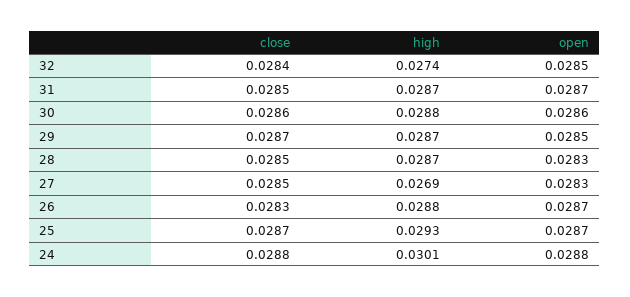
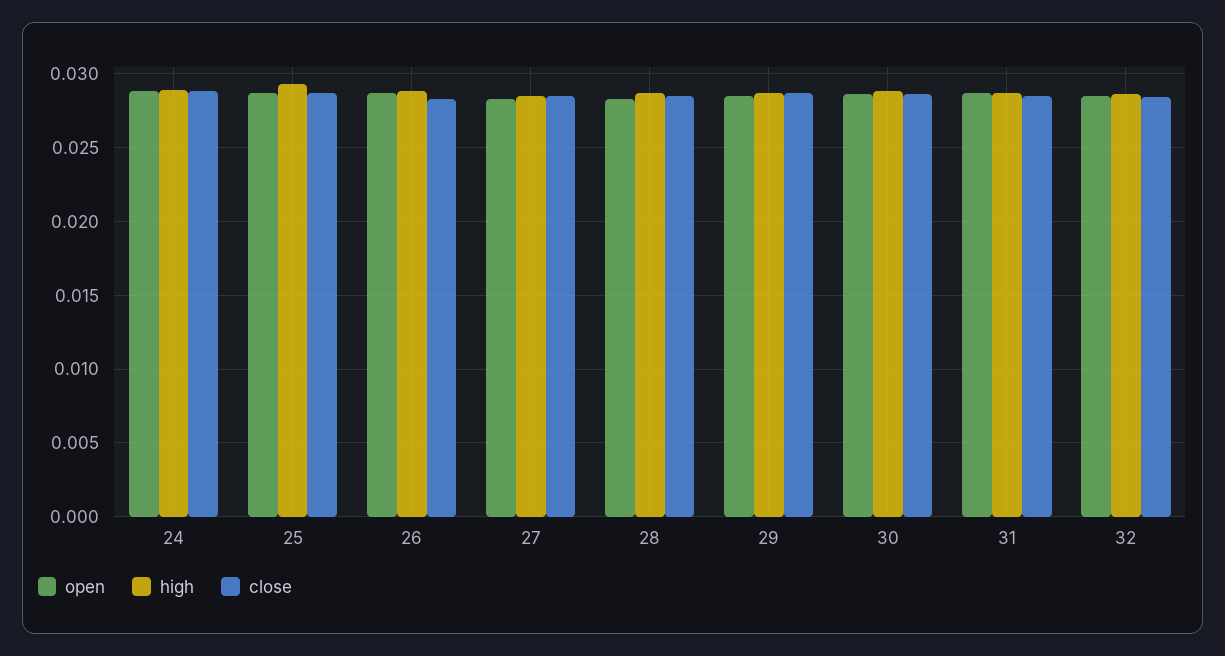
high, 32: 0.0274 -> 0.0285
high, 27: 0.0269 -> 0.0285
high, 24: 0.0301 -> 0.029

